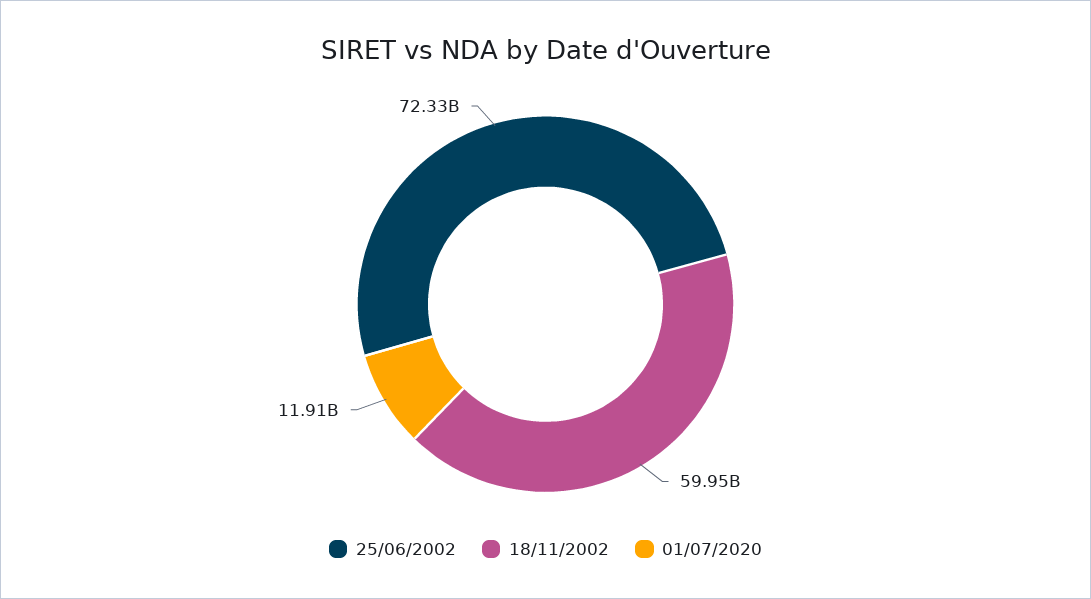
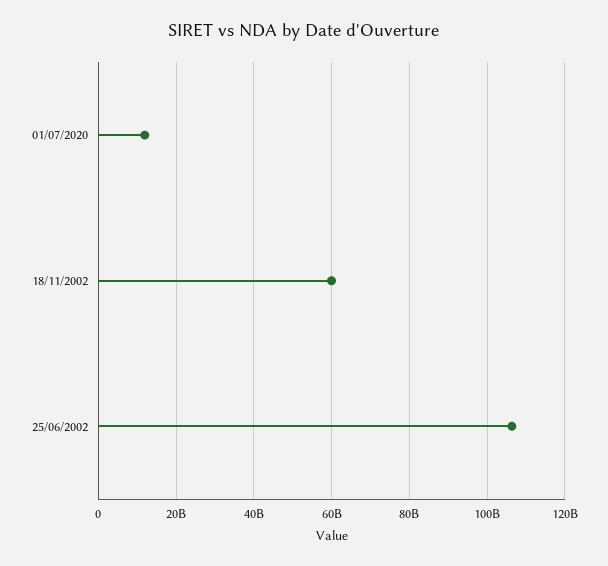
25/06/2002: 72330000000 -> 106000000000

